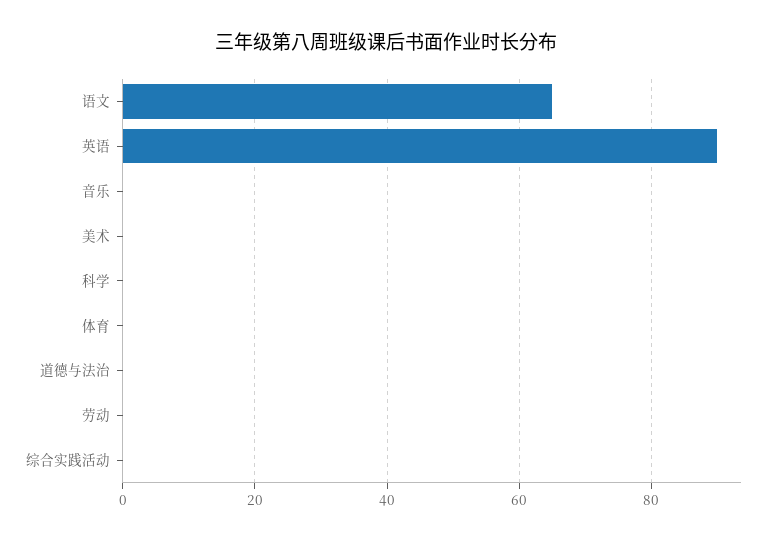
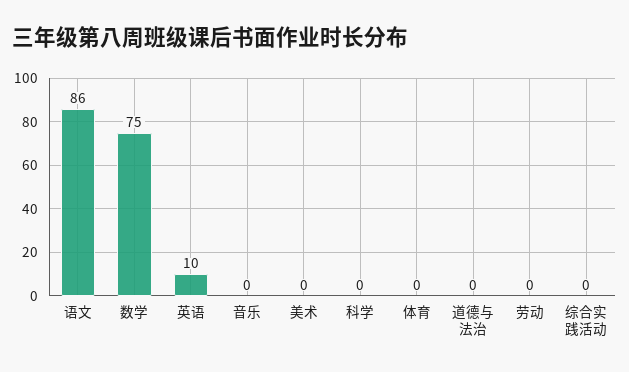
语文: 65 -> 86
英语: 90 -> 10
数学: none -> 75

